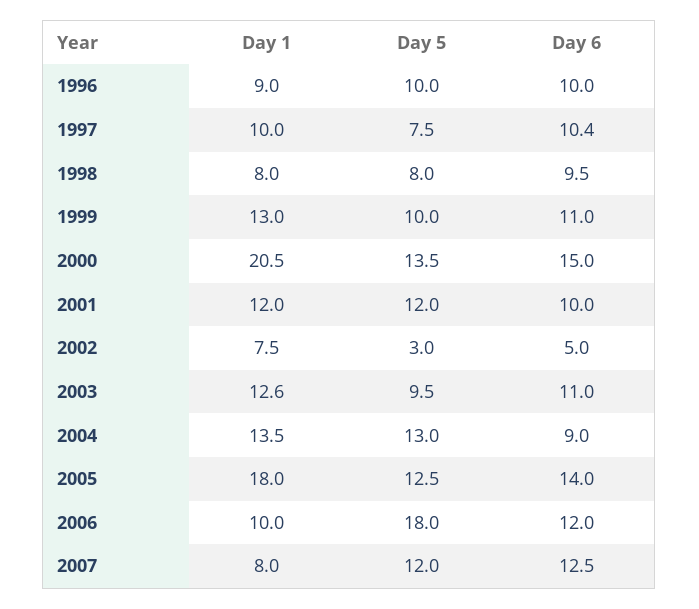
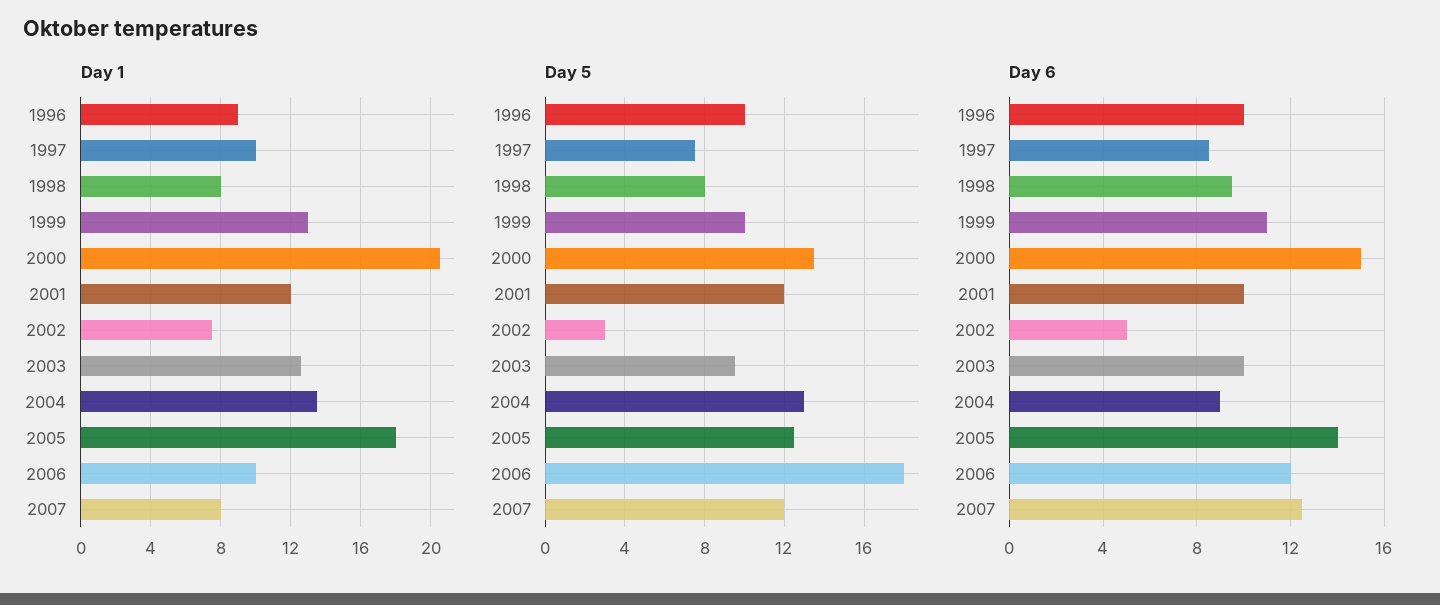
Day 6, 1997: 10.4 -> 8.5
Day 6, 2003: 11 -> 10

